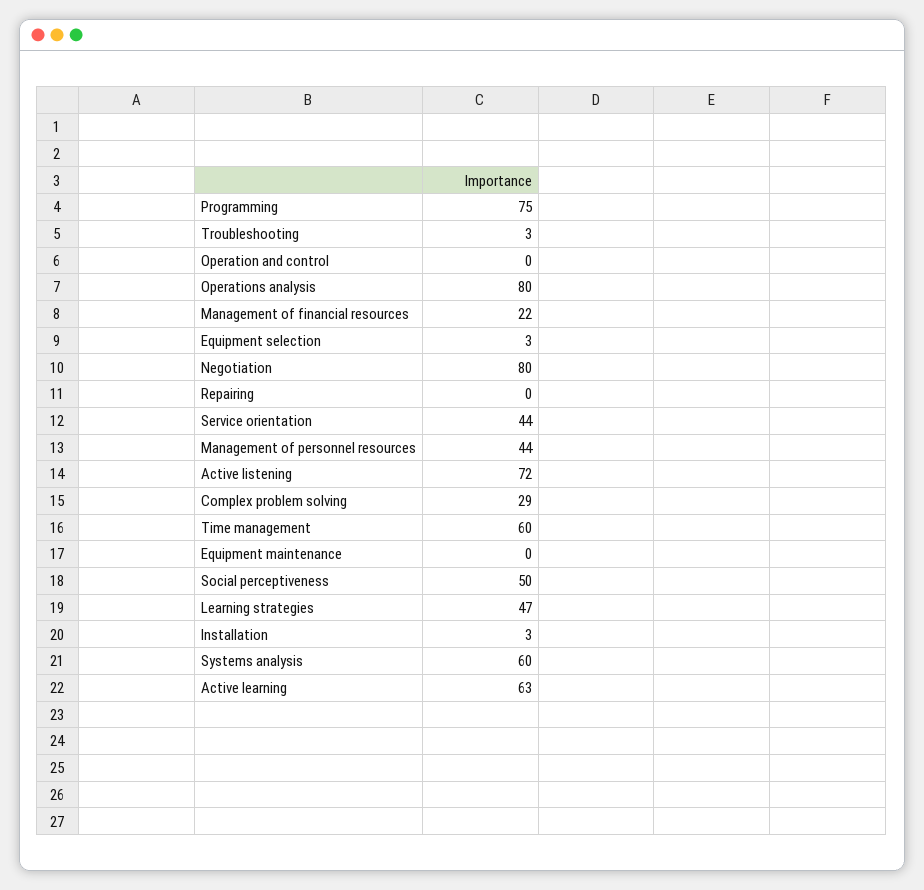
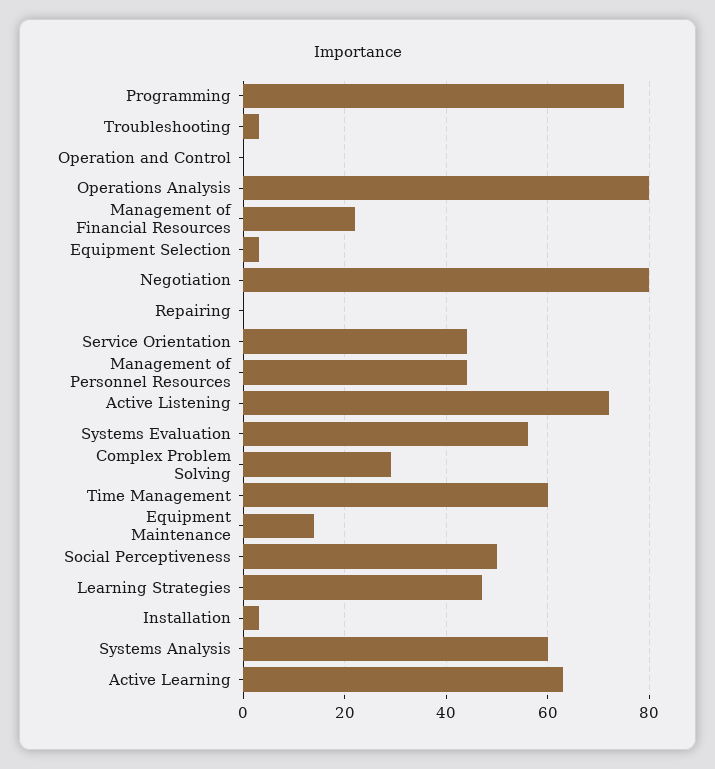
Equipment maintenance: 0 -> 15
Systems Evaluation: none -> 55

